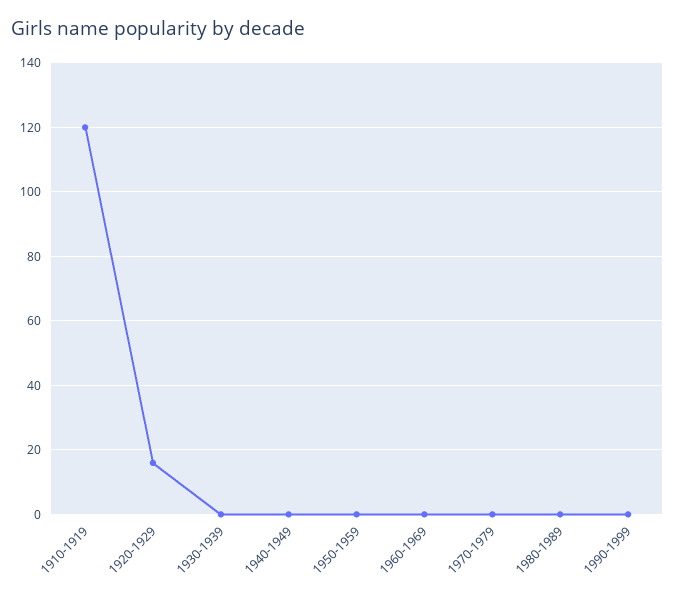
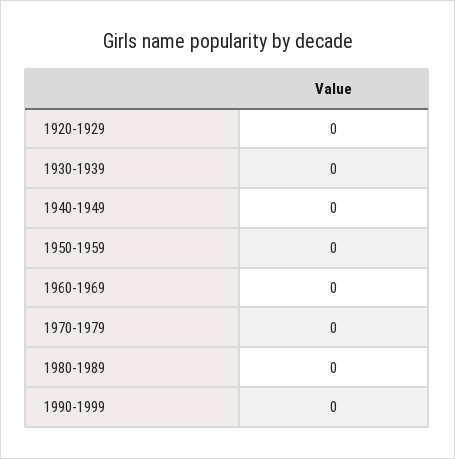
1910-1919: 120 -> none
1920-1929: 15 -> 0

